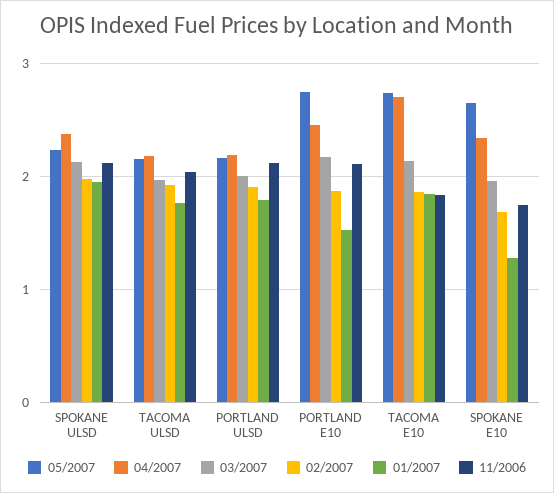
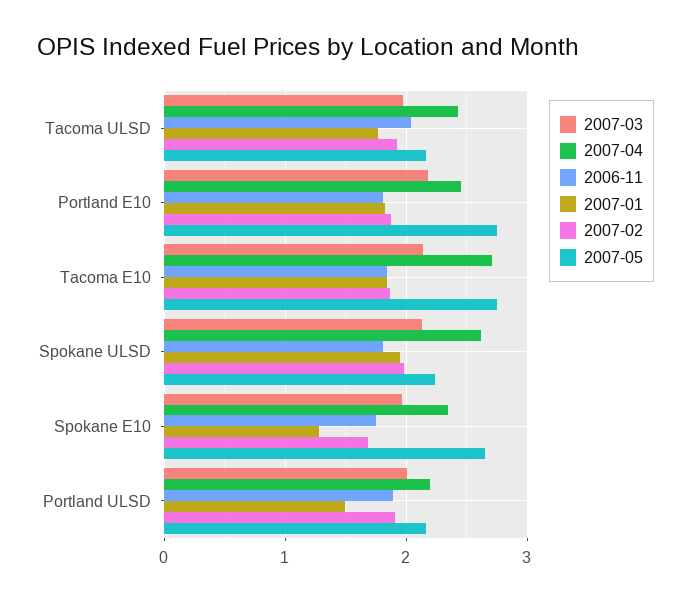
04/2007, SPOKANE ULSD: 2.4 -> 2.6
11/2006, SPOKANE ULSD: 2.1 -> 1.8
04/2007, TACOMA ULSD: 2.2 -> 2.4
01/2007, PORTLAND ULSD: 1.8 -> 1.5
11/2006, PORTLAND ULSD: 2.1 -> 1.9
01/2007, PORTLAND E10: 1.5 -> 1.8
11/2006, PORTLAND E10: 2.1 -> 1.8

